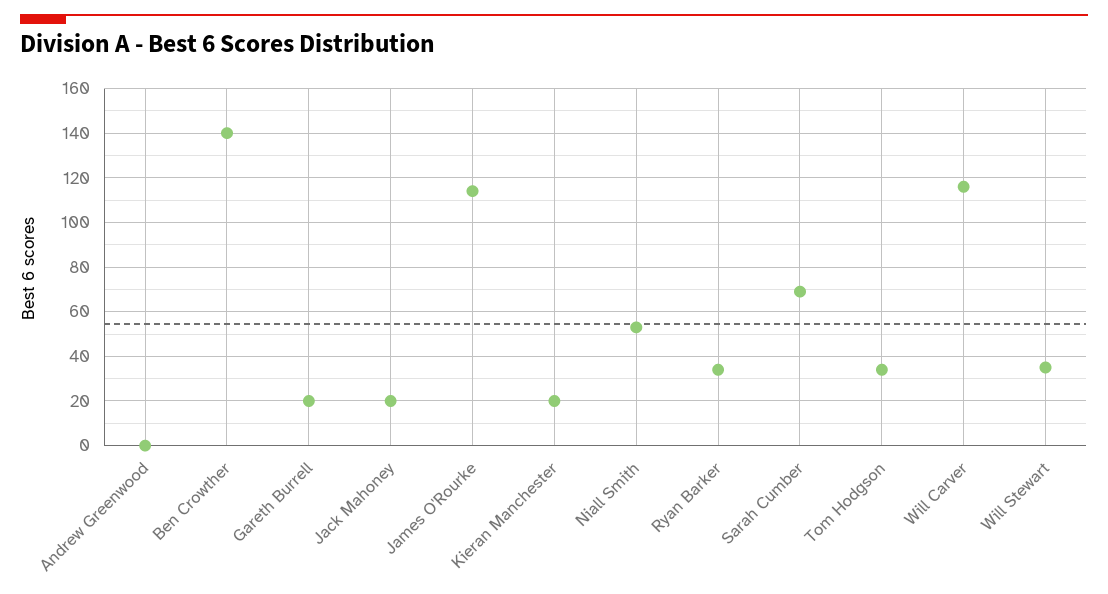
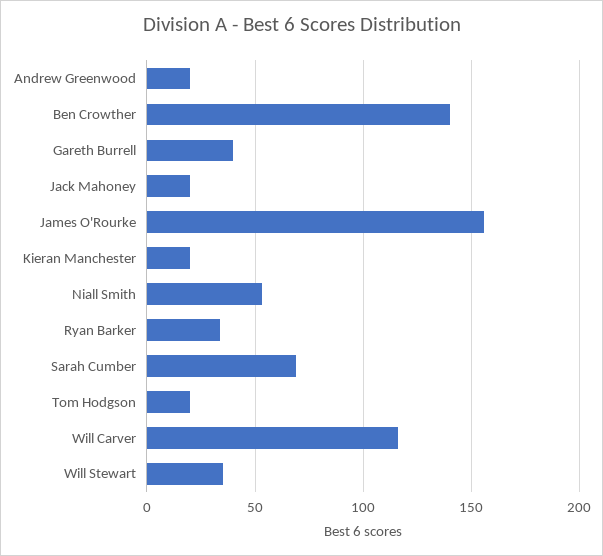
Andrew Greenwood: 0 -> 20
Gareth Burrell: 20 -> 40
James O'Rourke: 115 -> 155
Tom Hodgson: 35 -> 20

